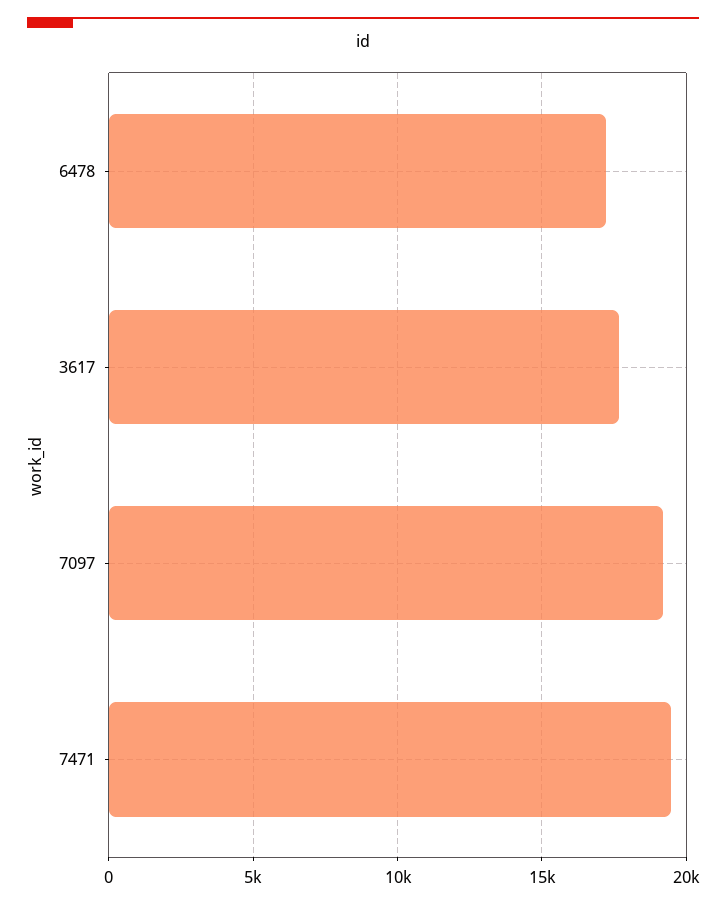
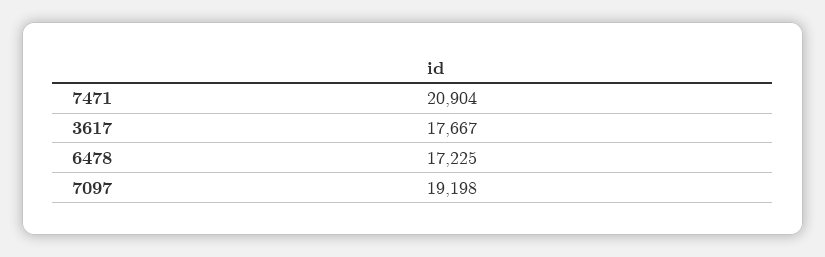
7471: 19500 -> 20904

